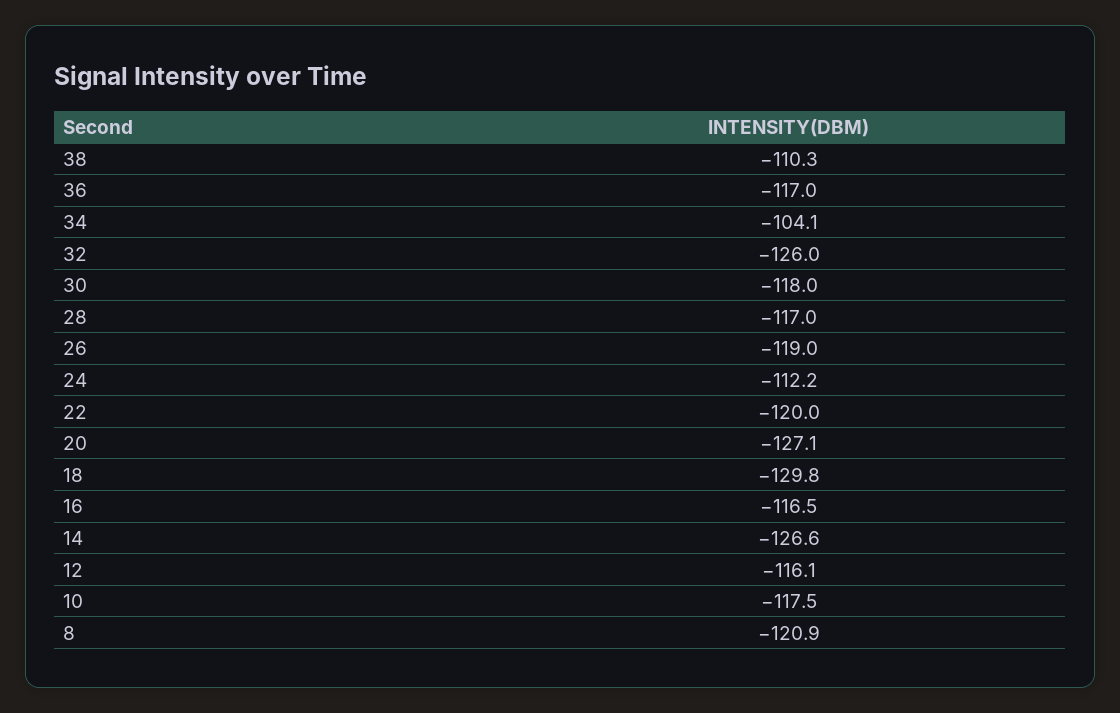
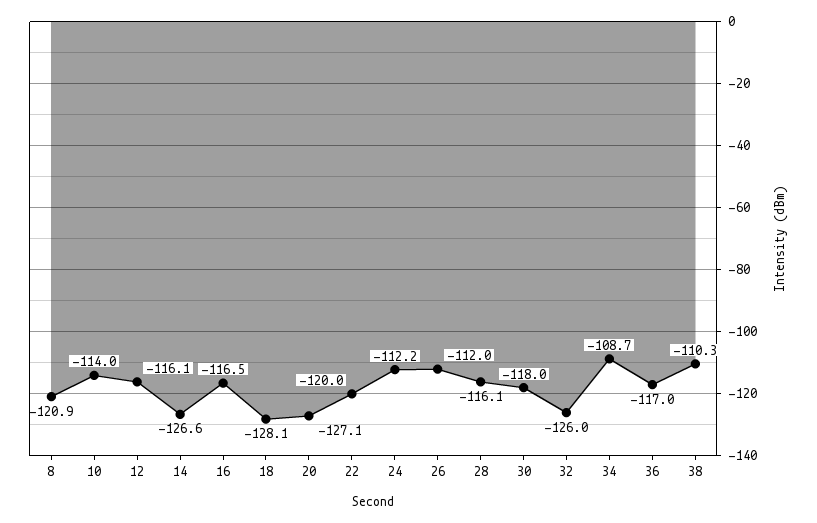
34: -104.1 -> -108.7
28: -117 -> -116.1
26: -119 -> -112
18: -129.8 -> -128.1
10: -117.5 -> -114

